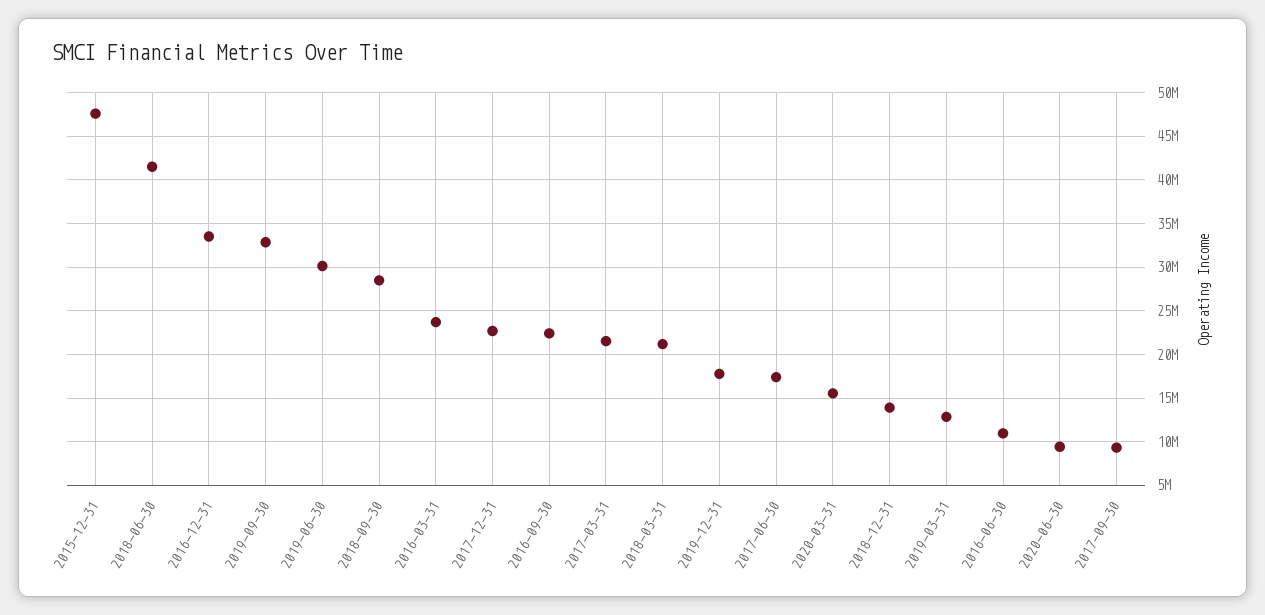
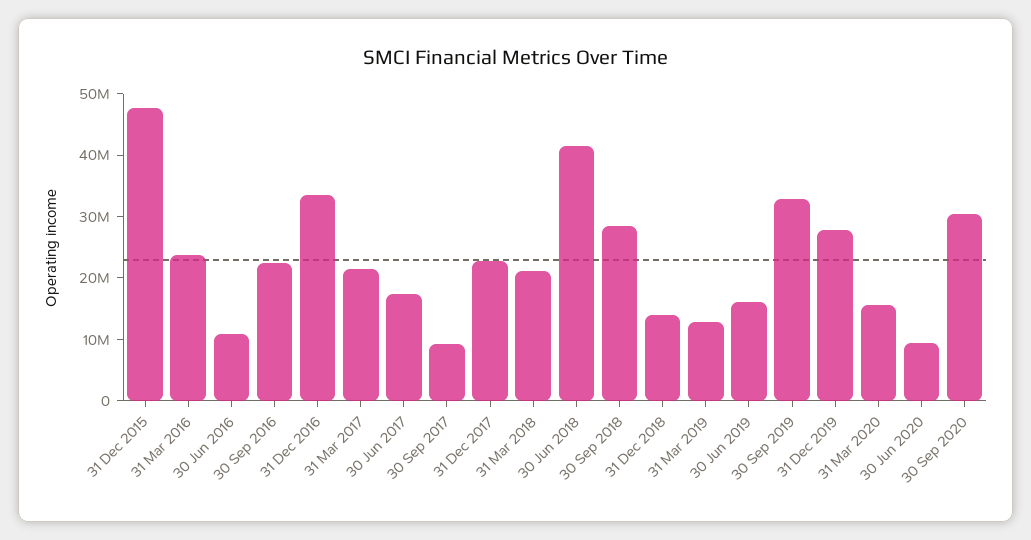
2019-06-30: 30000000 -> 16000000
2019-12-31: 18000000 -> 28000000
30 Sep 2020: none -> 30000000

